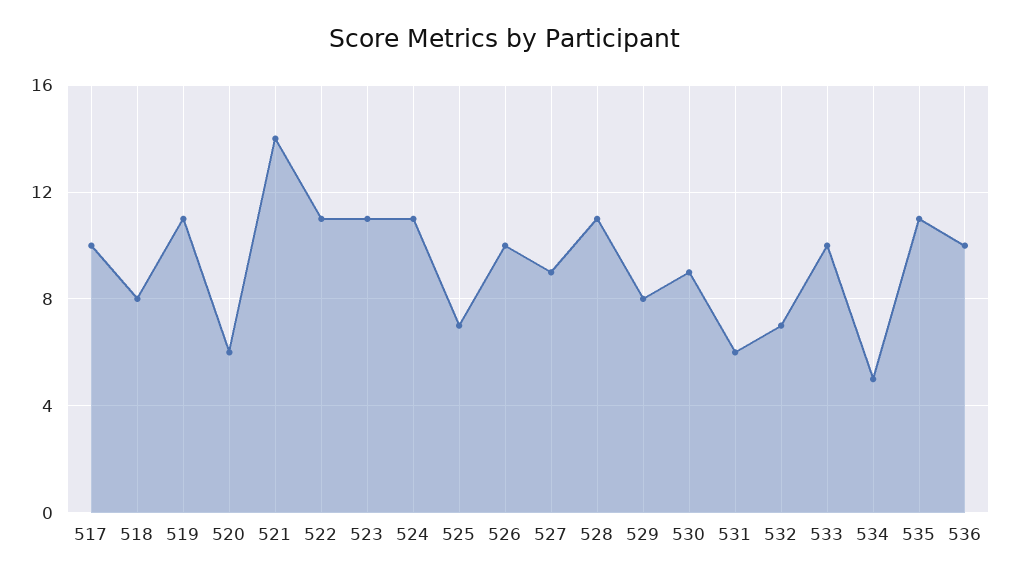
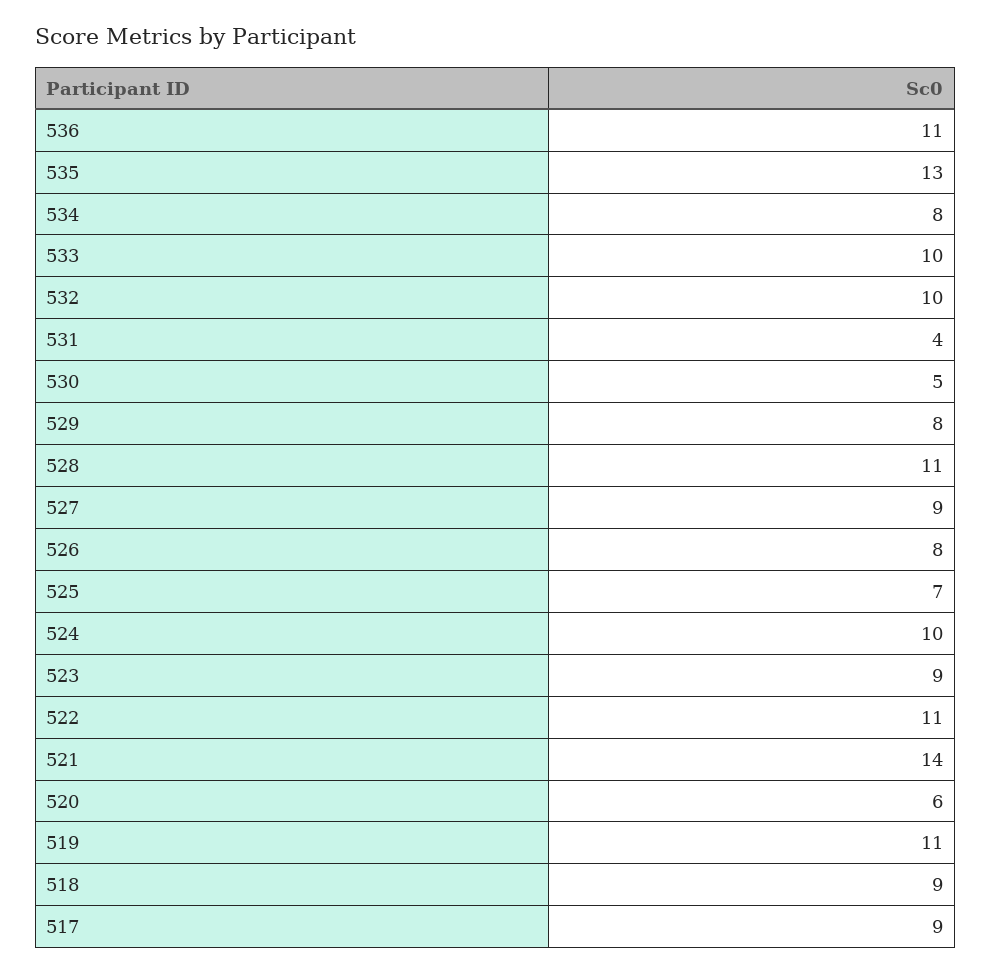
517: 10 -> 9
518: 8 -> 9
523: 11 -> 9
524: 11 -> 10
526: 10 -> 8
530: 9 -> 5
531: 6 -> 4
532: 7 -> 10
534: 5 -> 8
535: 11 -> 13
536: 10 -> 11

